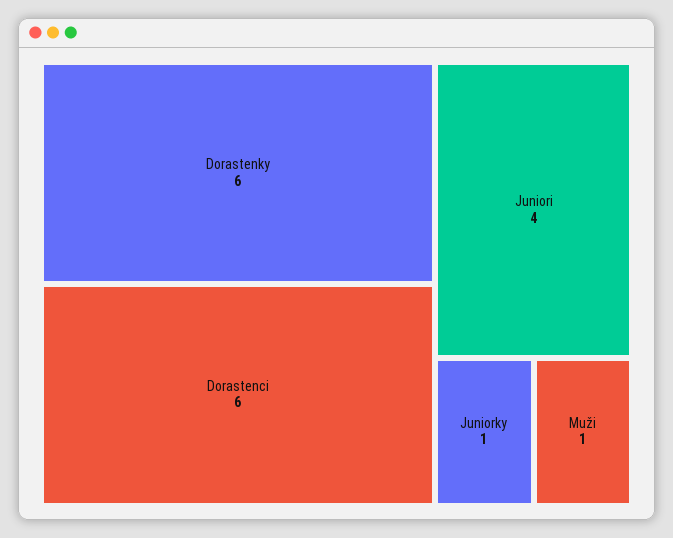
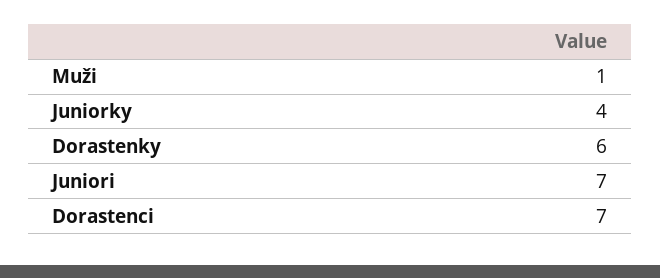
Dorastenci: 6 -> 7
Juniori: 4 -> 7
Juniorky: 1 -> 4

